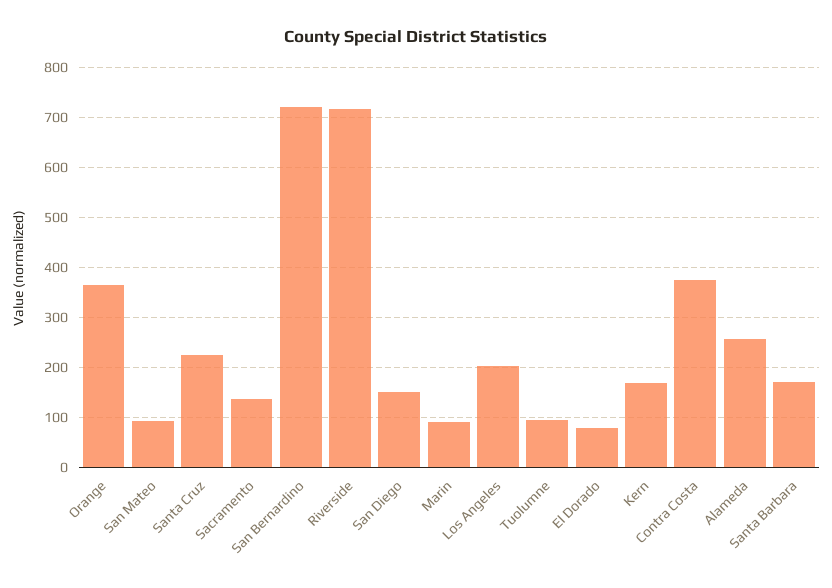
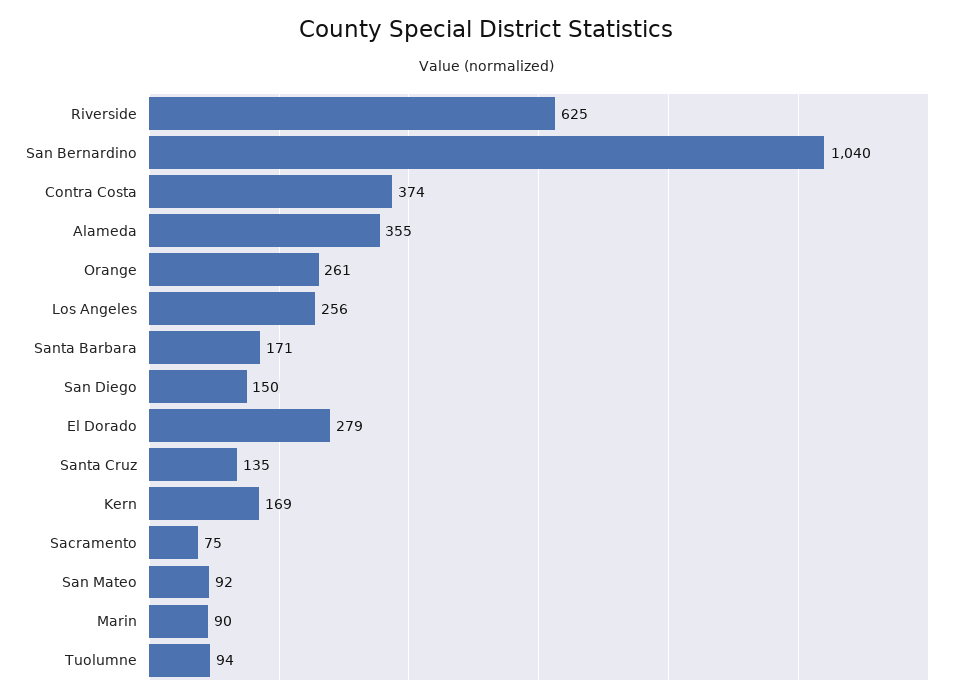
Orange: 360 -> 261
Santa Cruz: 220 -> 135
Sacramento: 140 -> 75
San Bernardino: 720 -> 1040
Riverside: 720 -> 625
Los Angeles: 200 -> 256
El Dorado: 80 -> 279
Alameda: 260 -> 355

